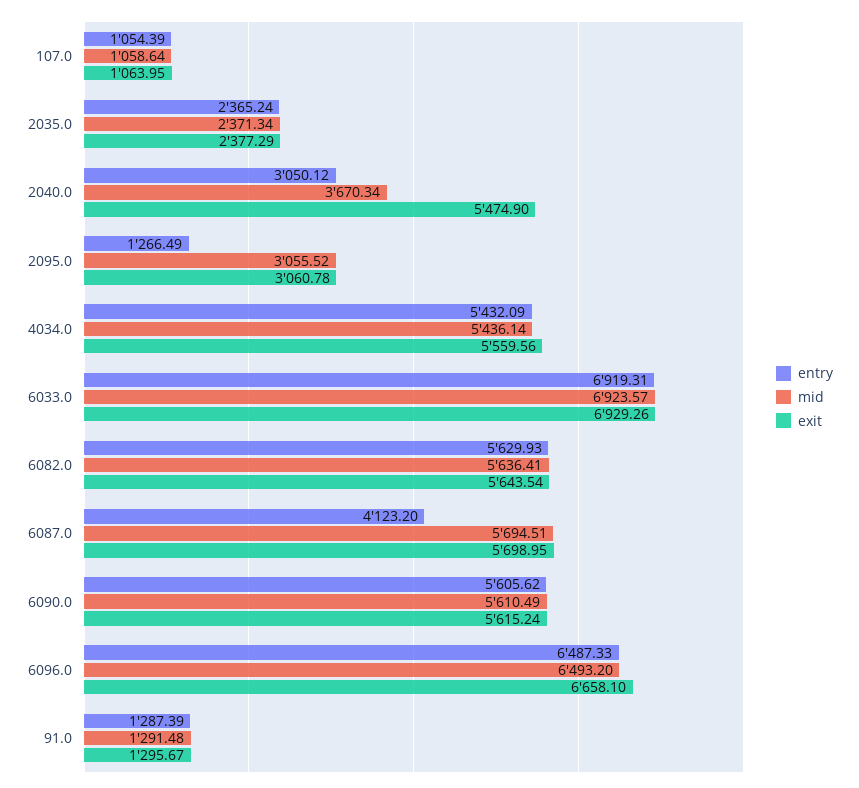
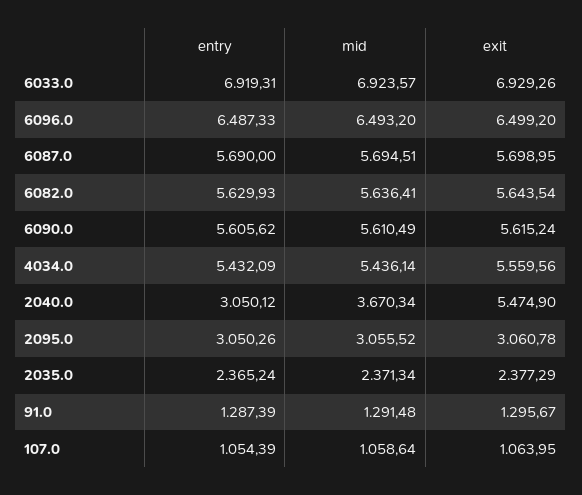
entry, 2095.0: 1266.49 -> 3050.26
entry, 6087.0: 4123.2 -> 5690
exit, 6096.0: 6658.1 -> 6499.2

